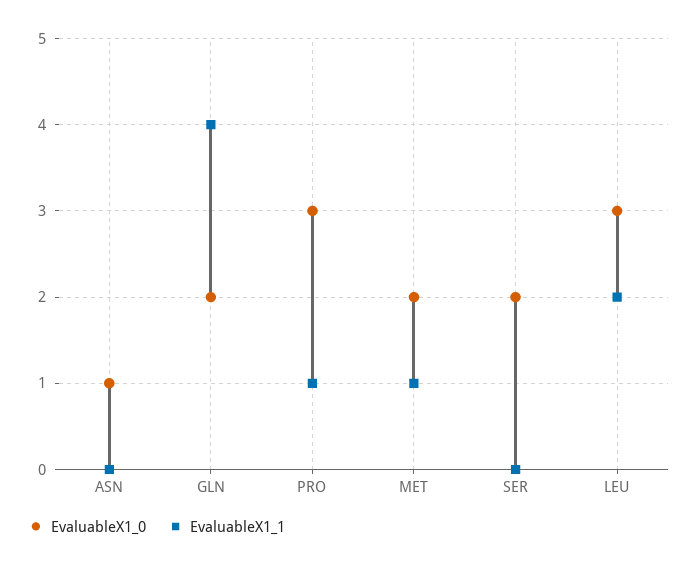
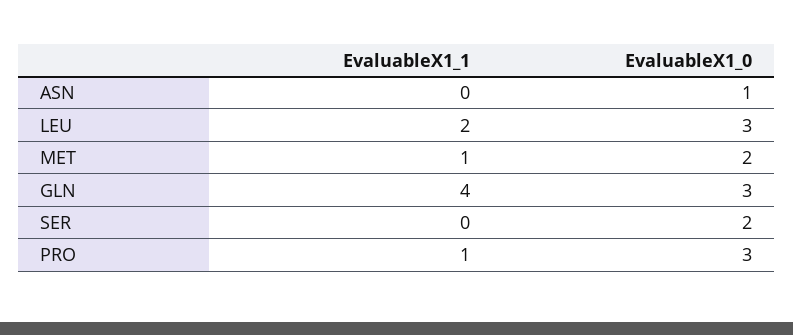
EvaluableX1_0, GLN: 2 -> 3

